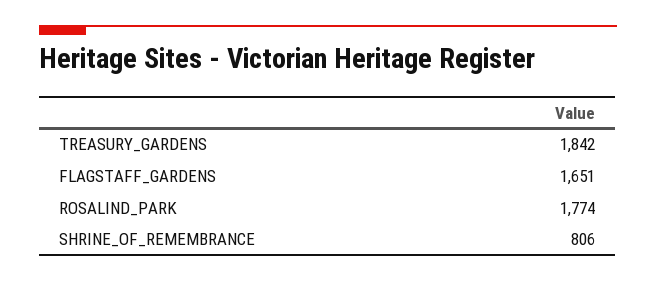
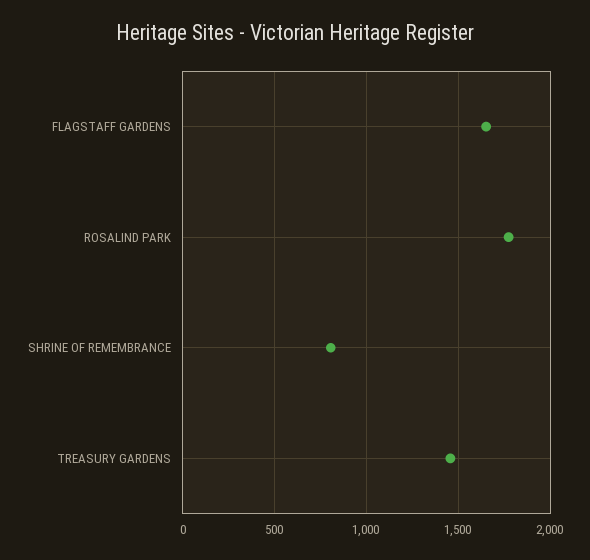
TREASURY_GARDENS: 1842 -> 1450

